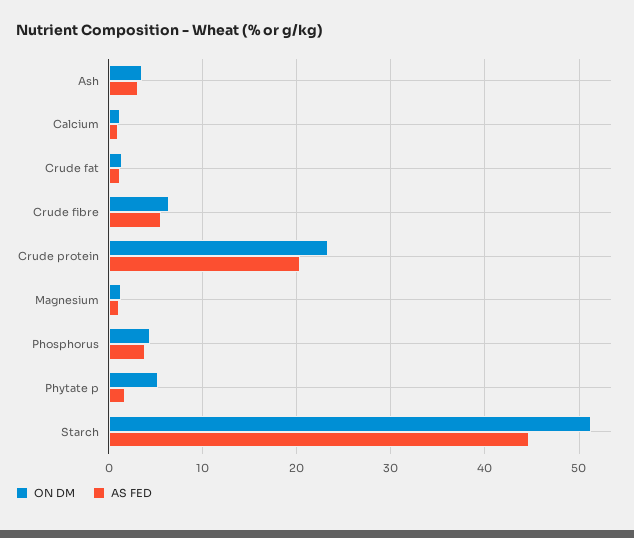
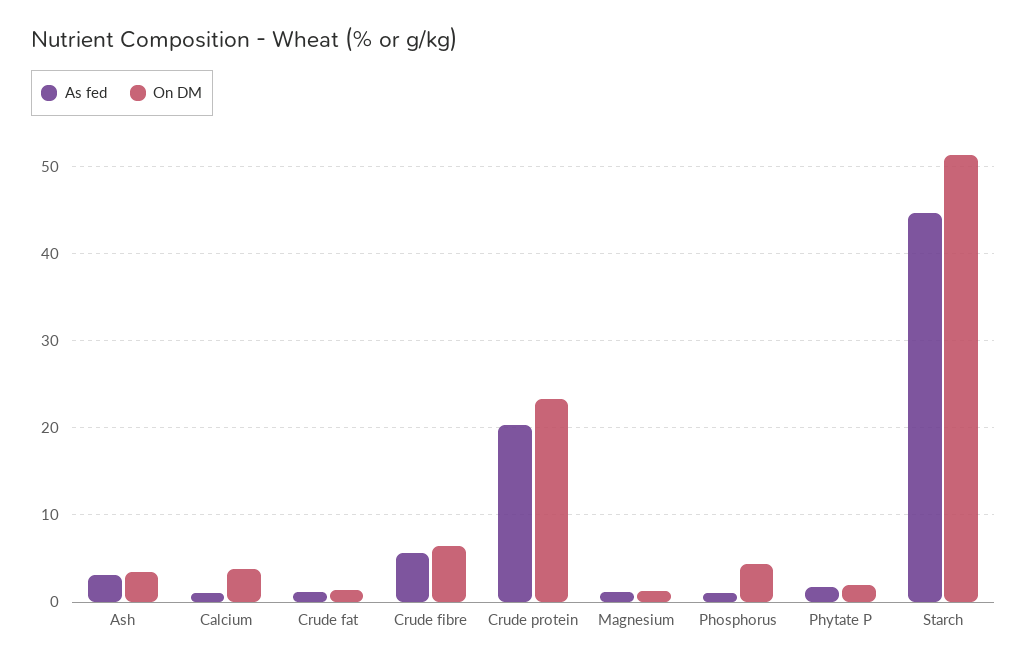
ON DM, Calcium: 1 -> 4
AS FED, Phosphorus: 4 -> 1
ON DM, Phytate p: 5 -> 2

